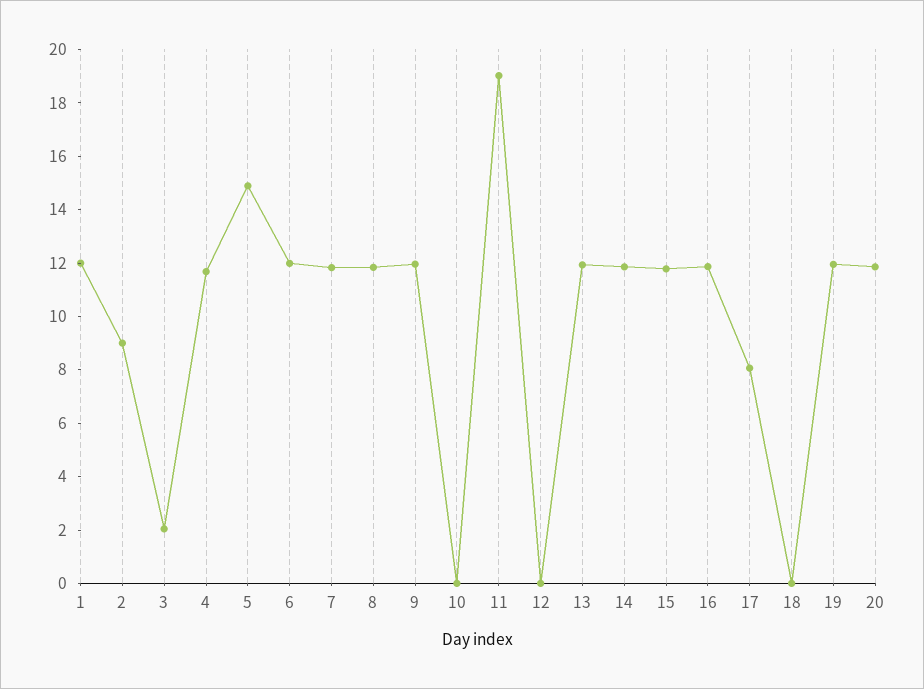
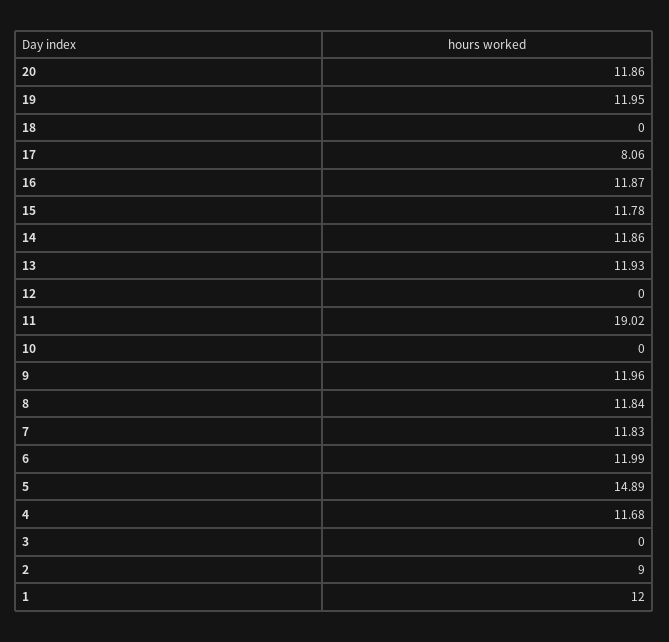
3: 2 -> 0

